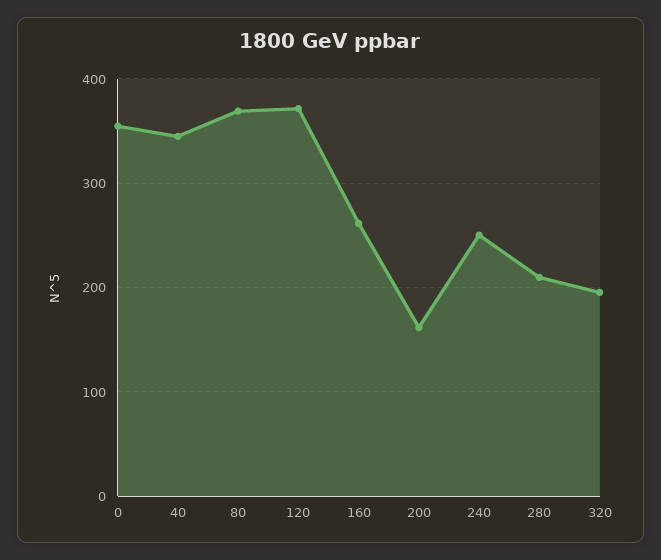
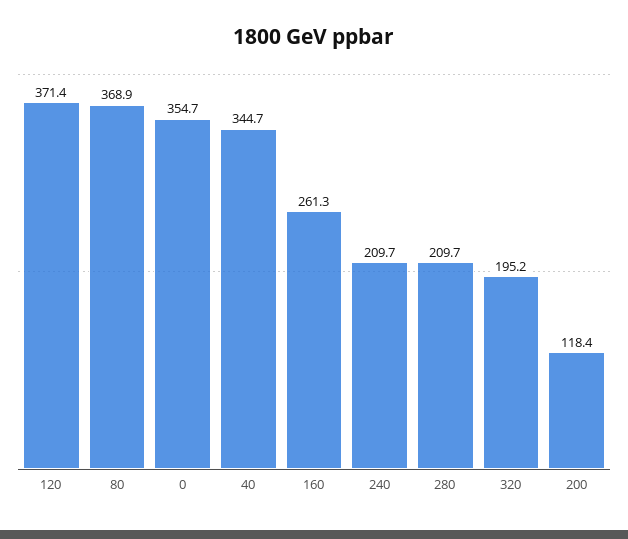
200: 160 -> 118.4
240: 250 -> 209.7

